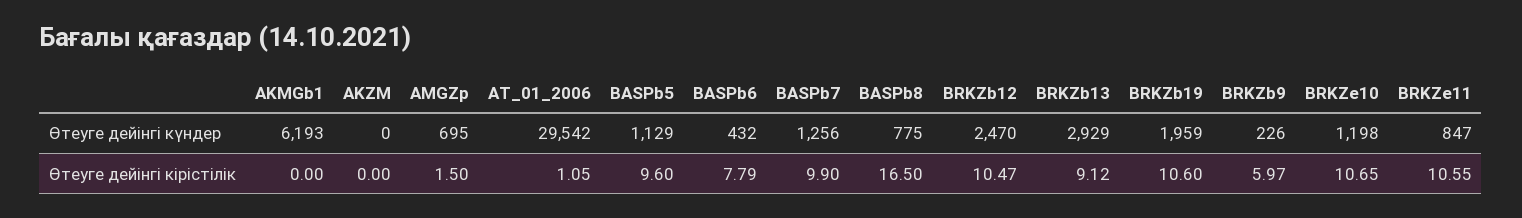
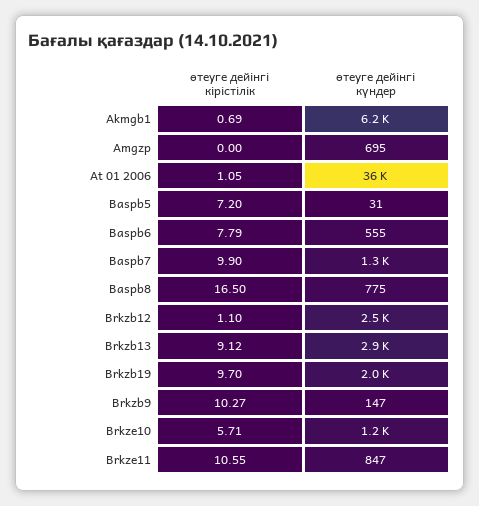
AKZM, Өтеуге дейінгі күндер: 0 -> none
AT_01_2006, Өтеуге дейінгі күндер: 29542 -> 36000
BASPb5, Өтеуге дейінгі күндер: 1129 -> 31
BASPb6, Өтеуге дейінгі күндер: 432 -> 555
BRKZb9, Өтеуге дейінгі күндер: 226 -> 147
AKMGb1, Өтеуге дейінгі кірістілік: 0 -> 0.69
AKZM, Өтеуге дейінгі кірістілік: 0 -> none
AMGZp, Өтеуге дейінгі кірістілік: 1.5 -> 0
BASPb5, Өтеуге дейінгі кірістілік: 9.6 -> 7.2
BRKZb12, Өтеуге дейінгі кірістілік: 10.47 -> 1.1
BRKZb19, Өтеуге дейінгі кірістілік: 10.6 -> 9.7
BRKZb9, Өтеуге дейінгі кірістілік: 5.97 -> 10.27
BRKZe10, Өтеуге дейінгі кірістілік: 10.65 -> 5.71

